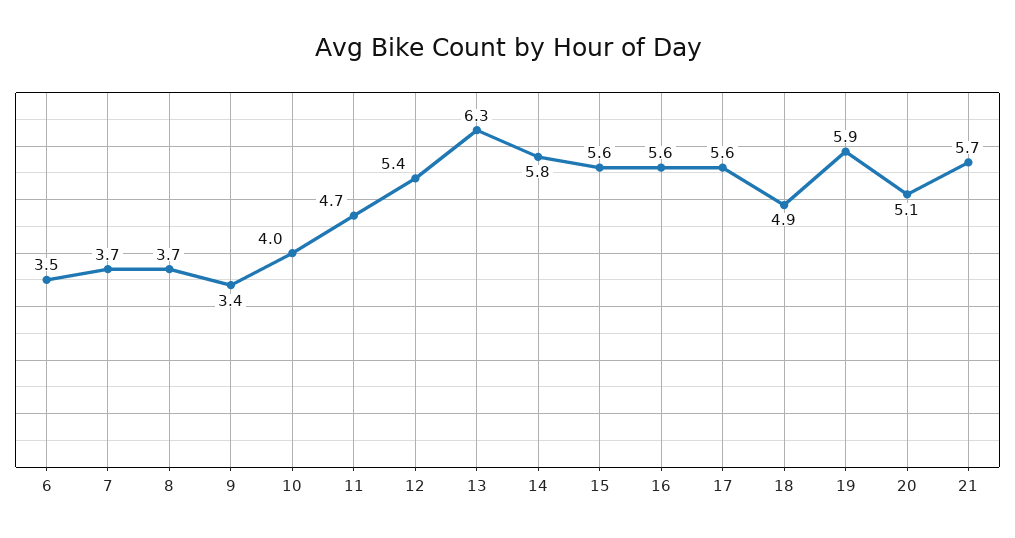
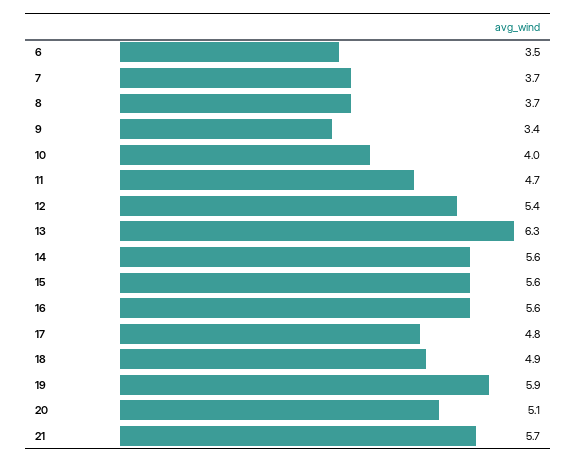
14: 5.8 -> 5.6
17: 5.6 -> 4.8

